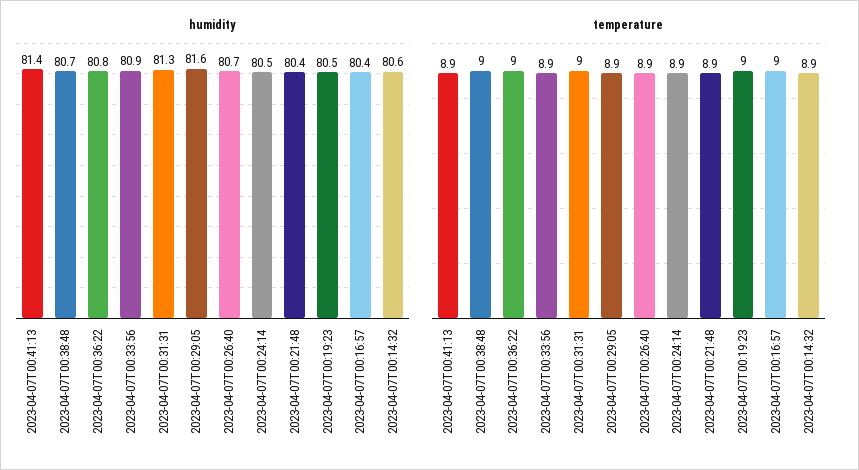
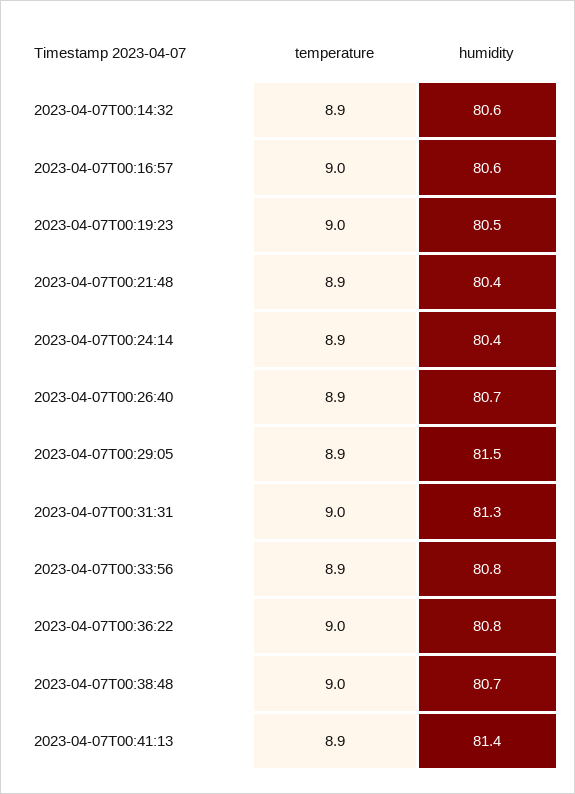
humidity, 2023-04-07T00:33:56: 80.9 -> 80.8
humidity, 2023-04-07T00:29:05: 81.6 -> 81.5
humidity, 2023-04-07T00:24:14: 80.5 -> 80.4
humidity, 2023-04-07T00:16:57: 80.4 -> 80.6

